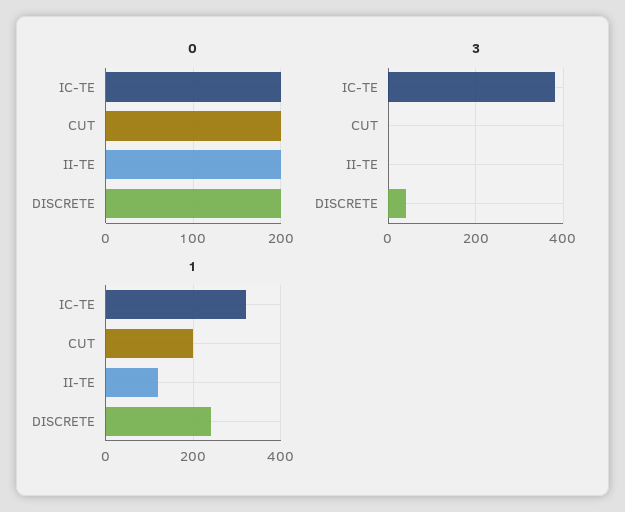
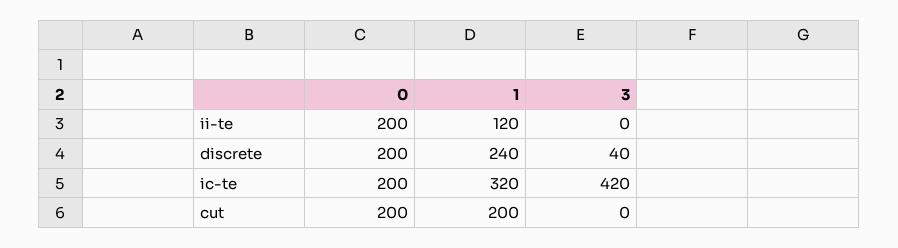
3, IC-TE: 380 -> 420

